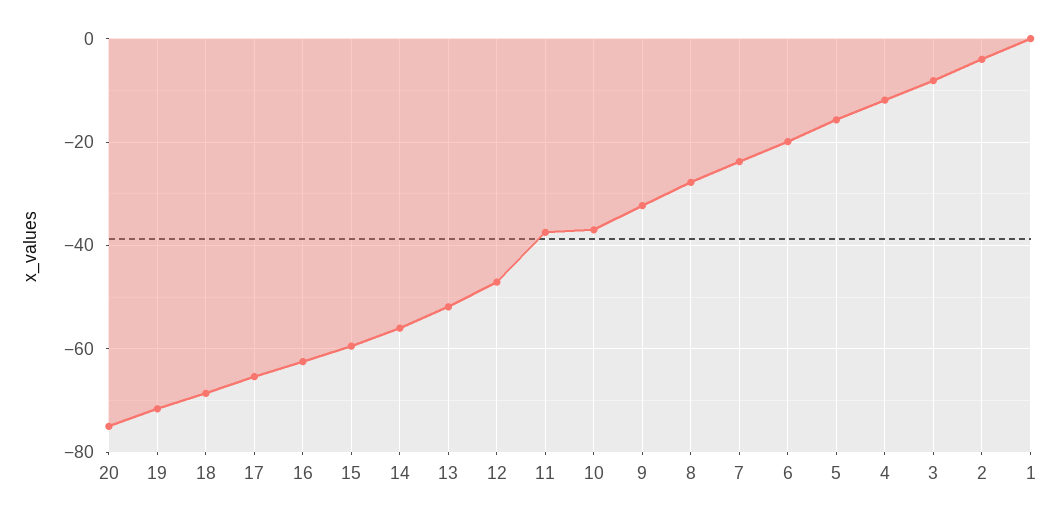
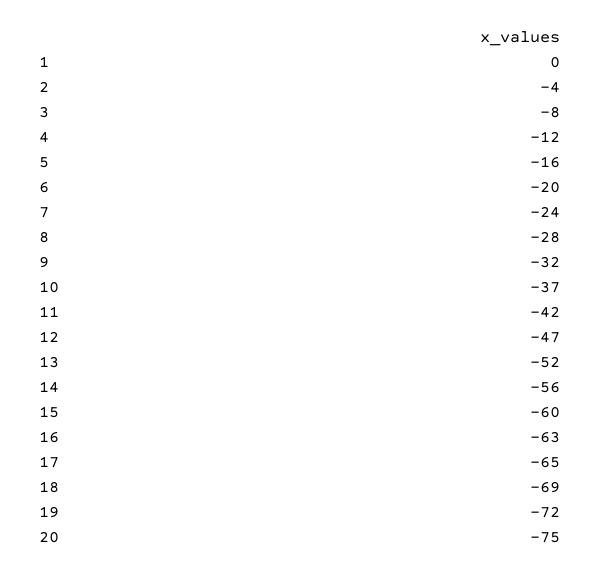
11: -38 -> -42

